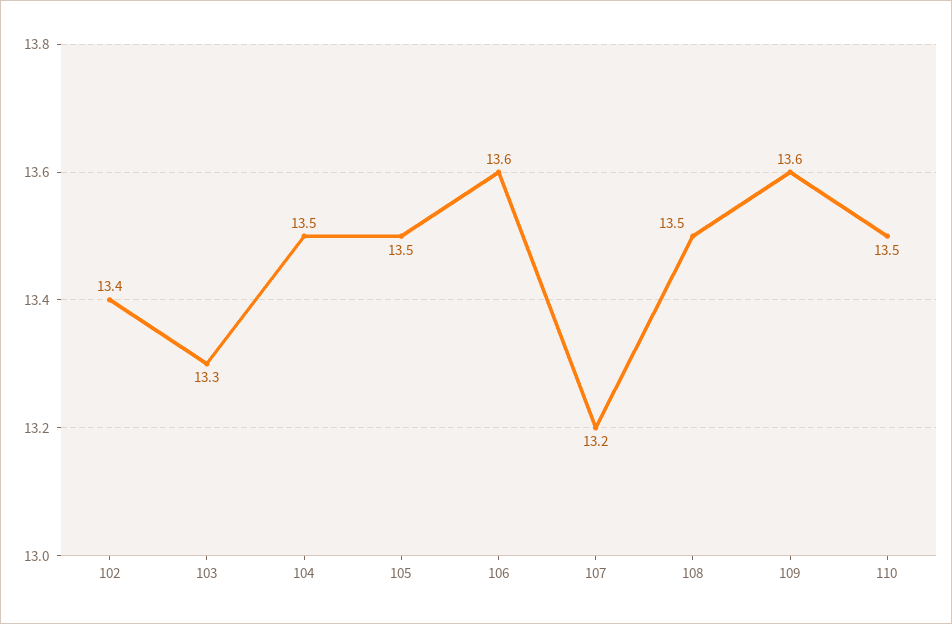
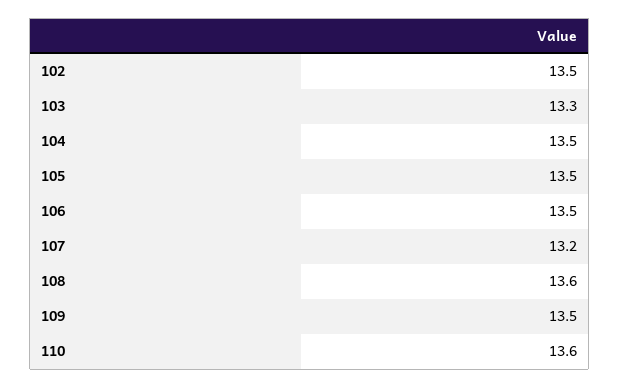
102: 13.4 -> 13.5
106: 13.6 -> 13.5
108: 13.5 -> 13.6
109: 13.6 -> 13.5
110: 13.5 -> 13.6

